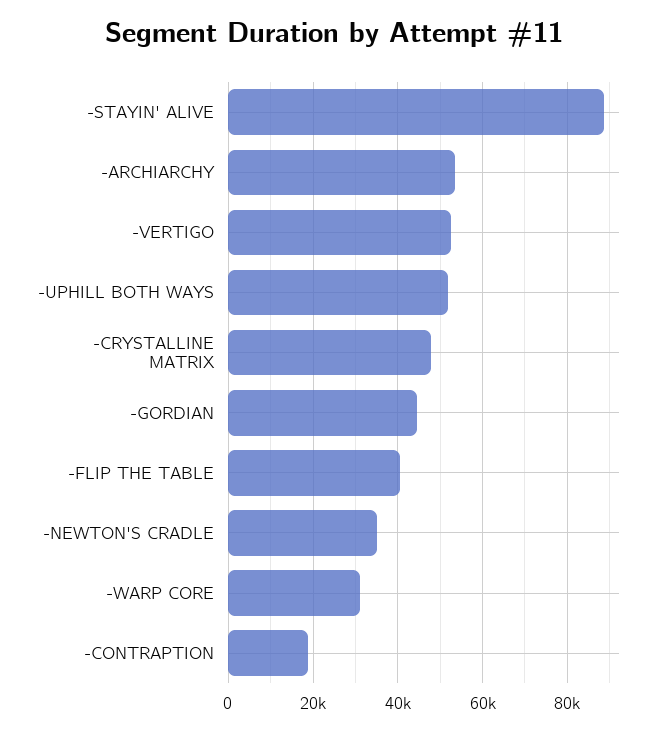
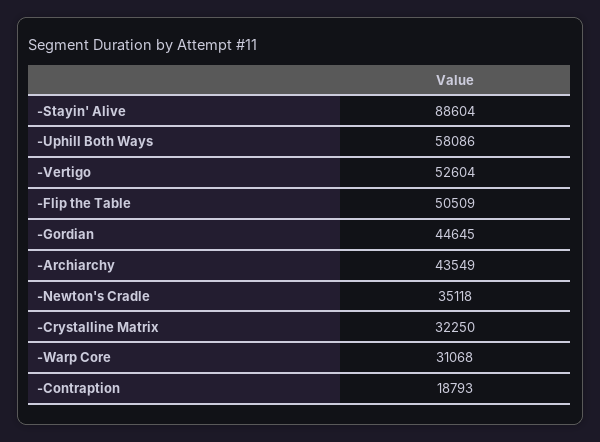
-ARCHIARCHY: 54000 -> 43549
-UPHILL BOTH WAYS: 52000 -> 58086
-CRYSTALLINE MATRIX: 48000 -> 32250
-FLIP THE TABLE: 40000 -> 50509

